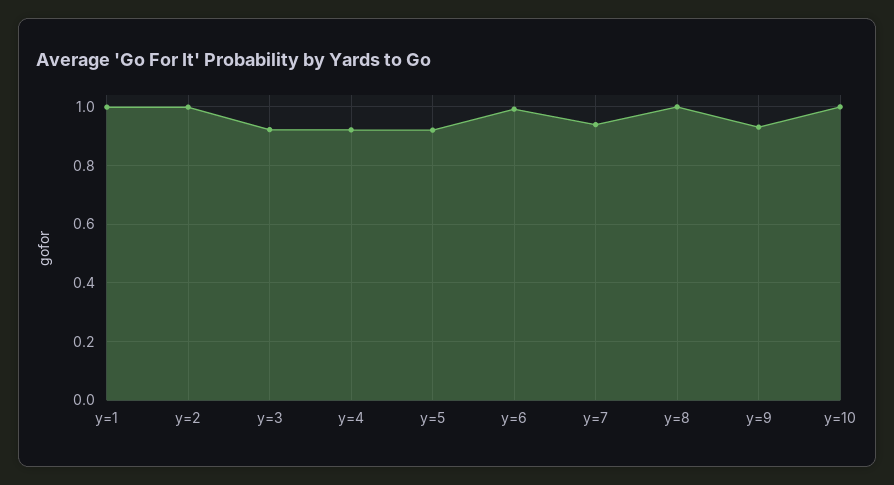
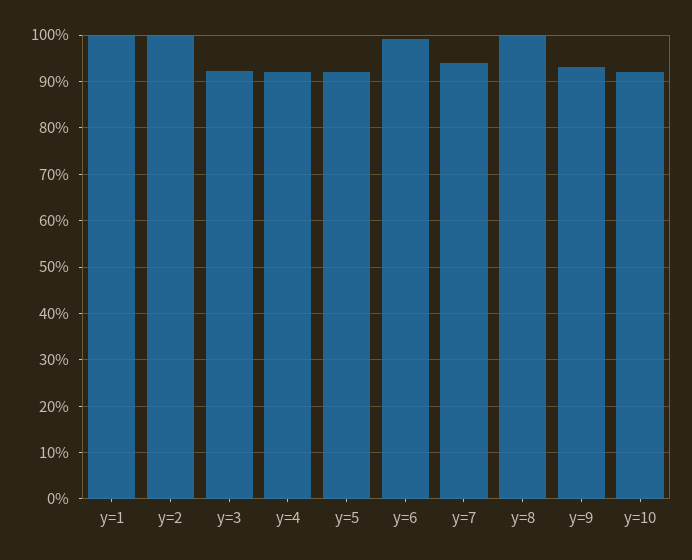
y=10: 1 -> 0.92

